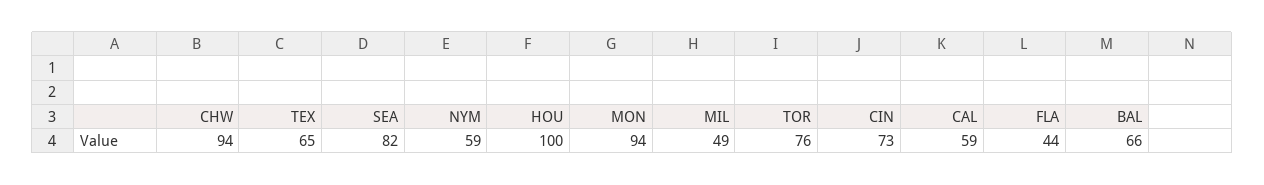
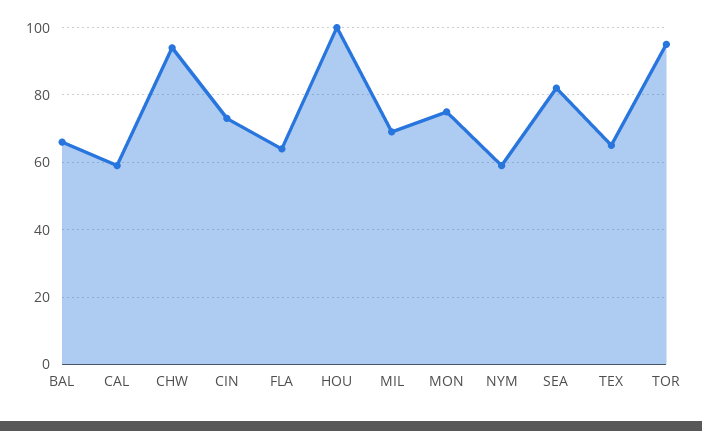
MON: 94 -> 75
MIL: 49 -> 70
TOR: 76 -> 95
FLA: 44 -> 65

